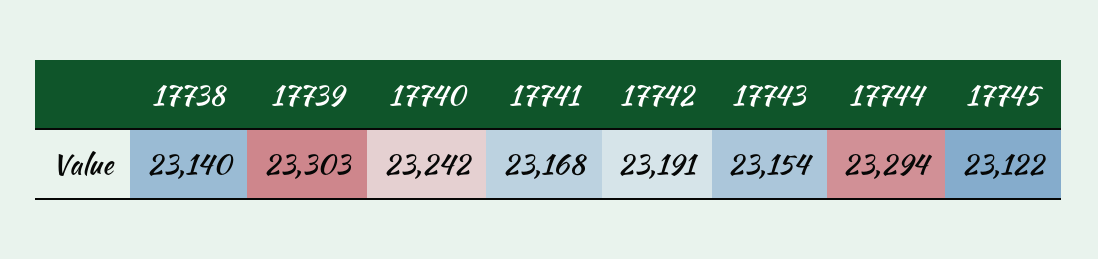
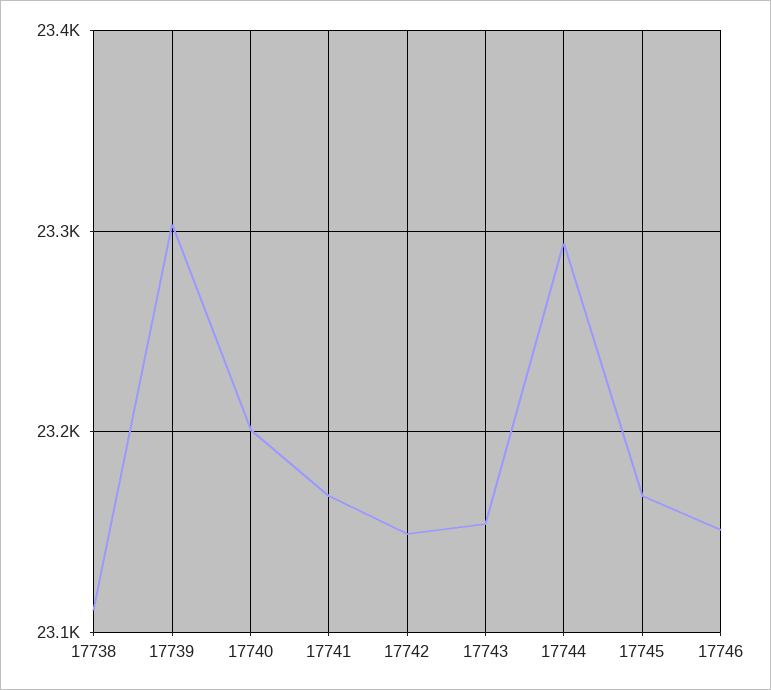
17738: 23140 -> 23110
17740: 23242 -> 23200
17742: 23191 -> 23150
17745: 23122 -> 23170
17746: none -> 23150

